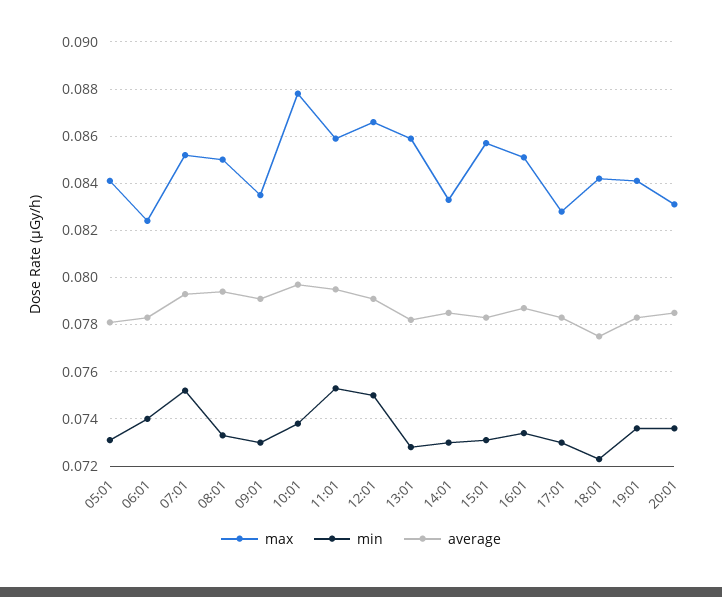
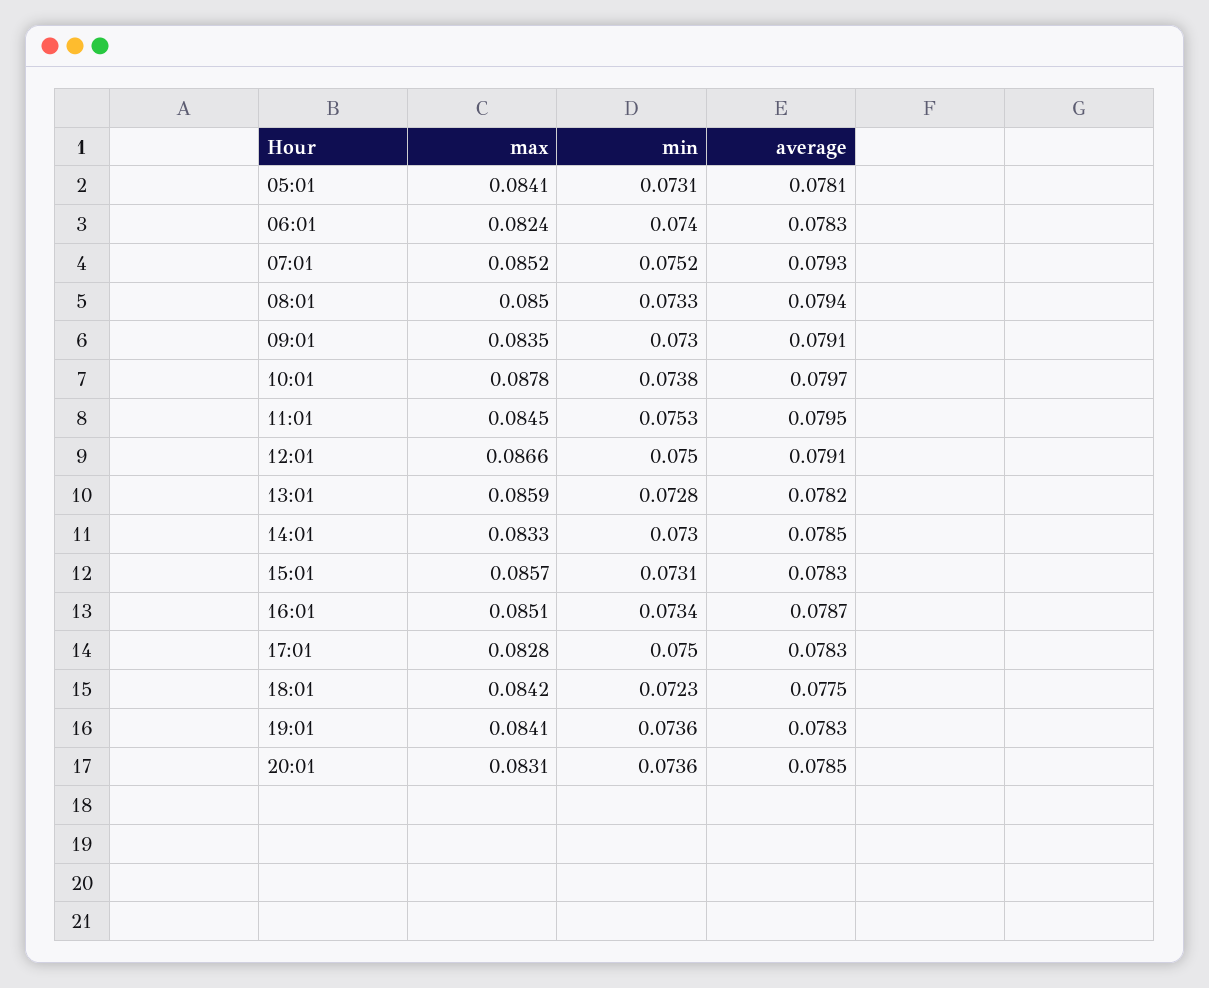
max, 11:01: 0.086 -> 0.0845
min, 17:01: 0.073 -> 0.075

